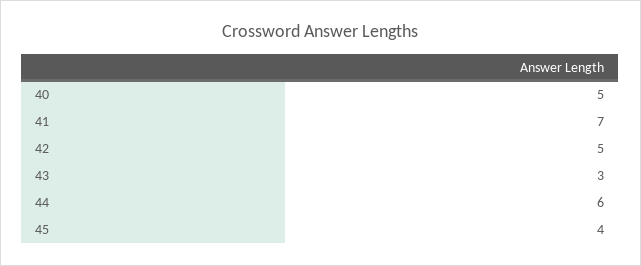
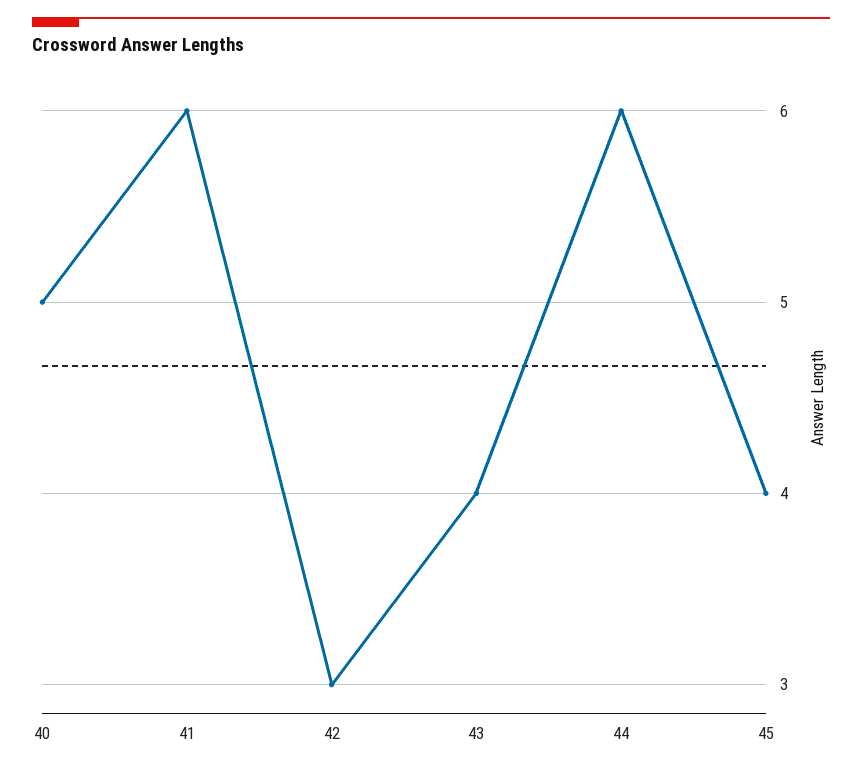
41: 7 -> 6
42: 5 -> 3
43: 3 -> 4

